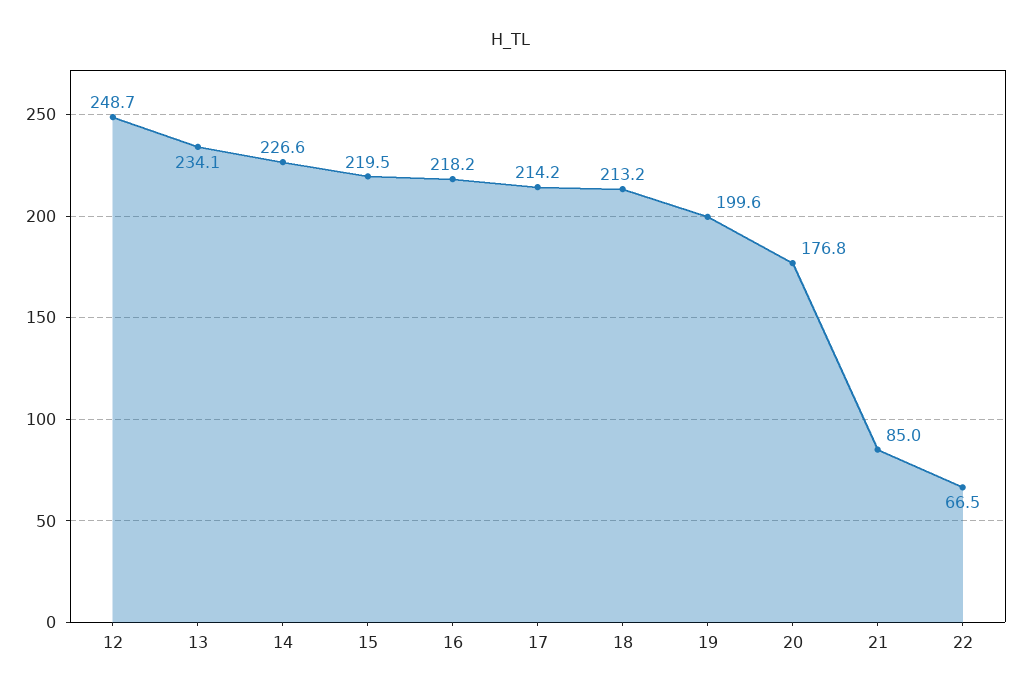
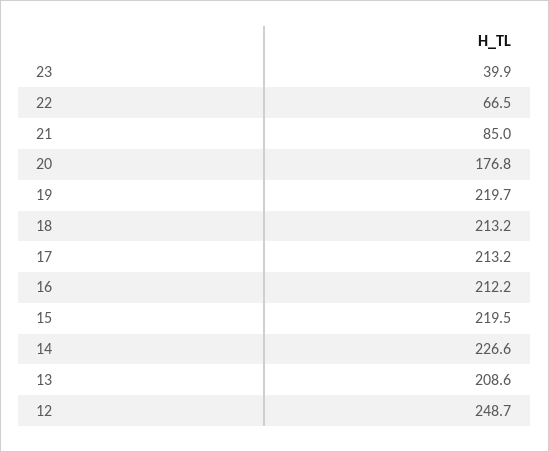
13: 234.1 -> 208.6
16: 218.2 -> 212.2
17: 214.2 -> 213.2
19: 199.6 -> 219.7
23: none -> 39.9

